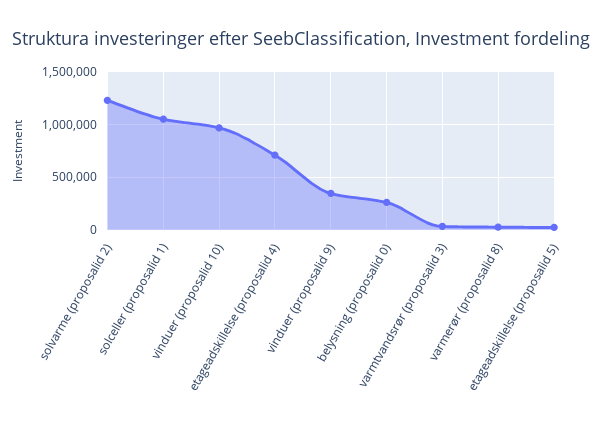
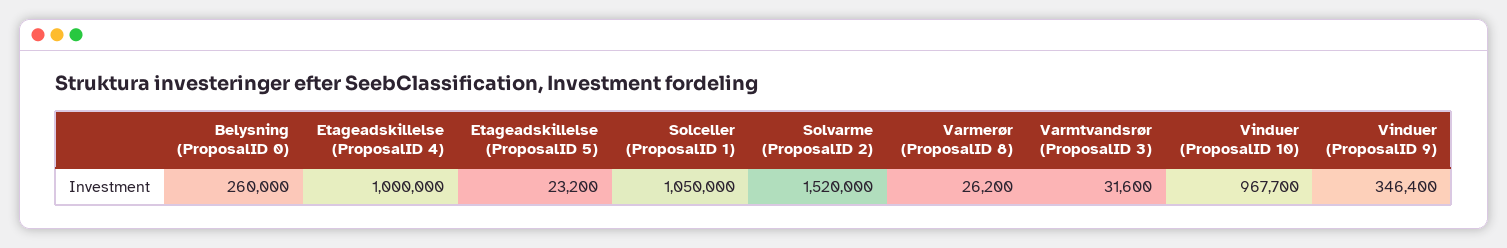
solvarme (proposalid 2): 1200000 -> 1520000
etageadskillelse (proposalid 4): 700000 -> 1000000

